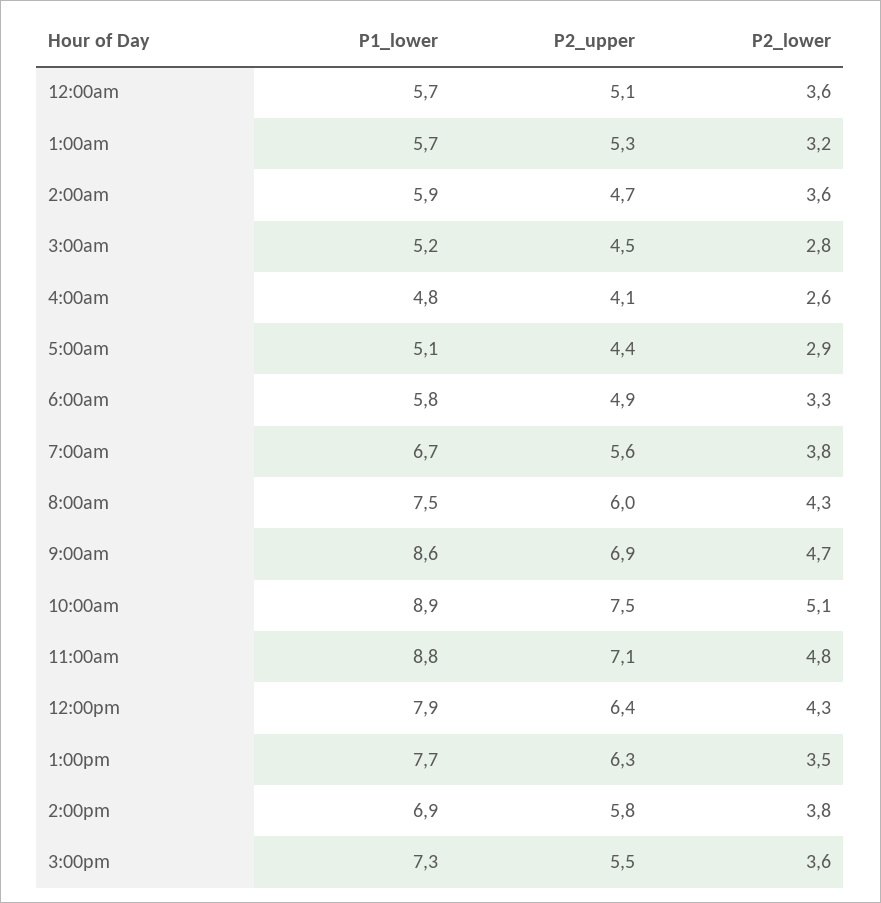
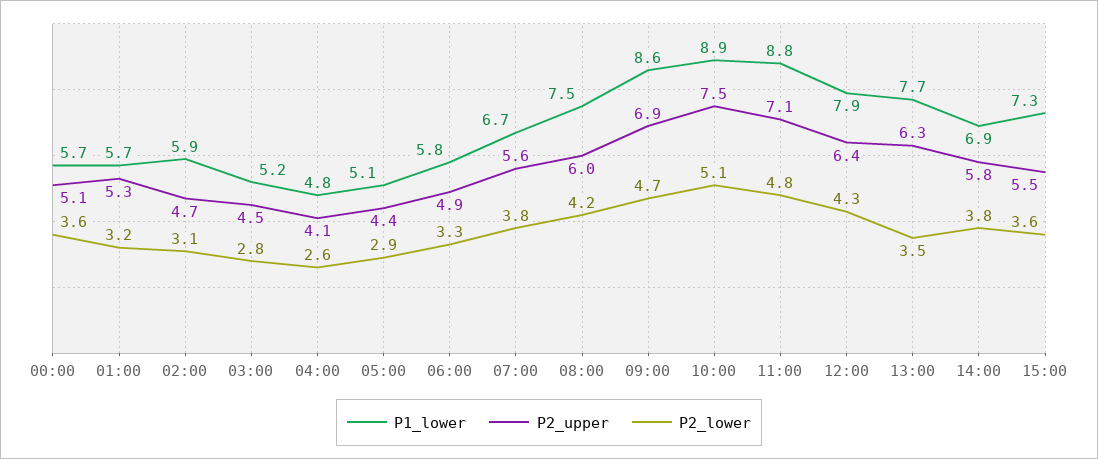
P2_lower, 2:00am: 3.6 -> 3.1
P2_lower, 8:00am: 4.3 -> 4.2

